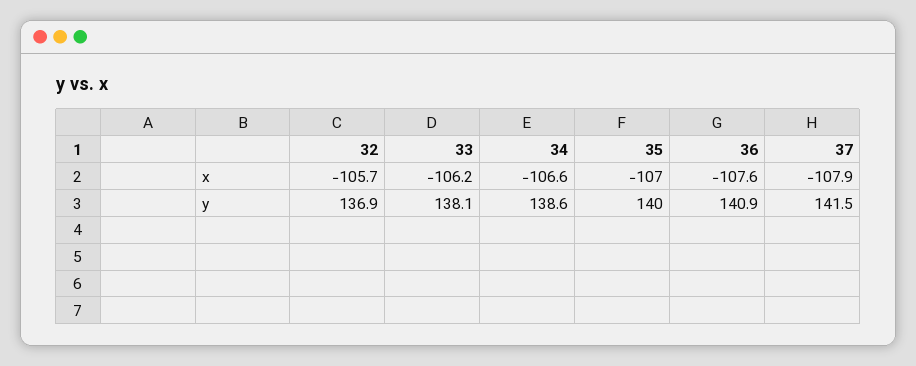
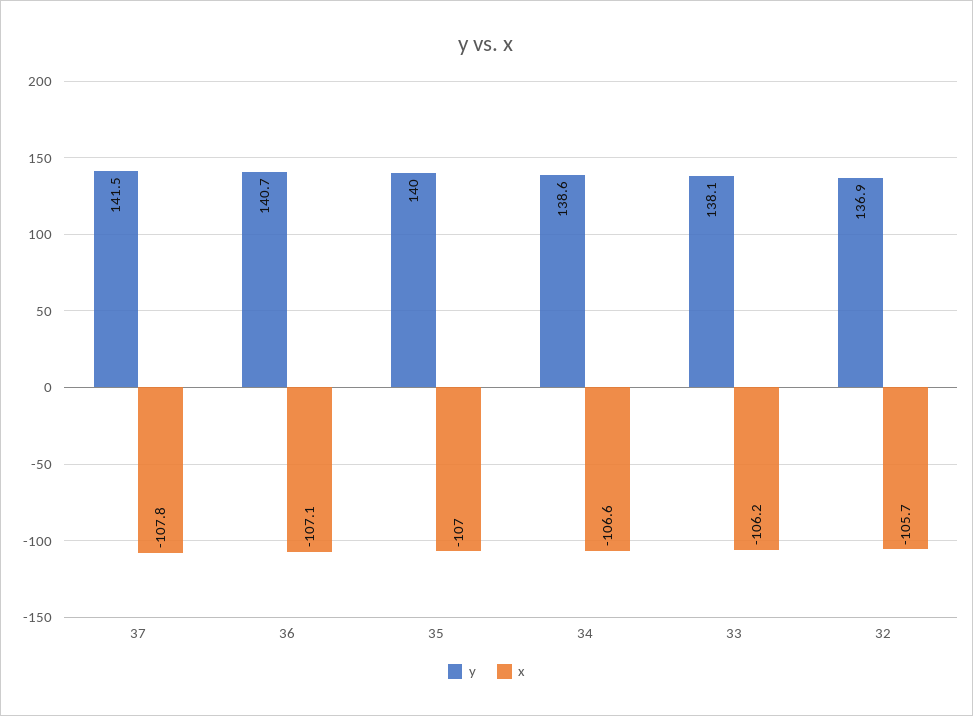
x, 36: -107.6 -> -107.1
x, 37: -107.9 -> -107.8
y, 36: 140.9 -> 140.7

